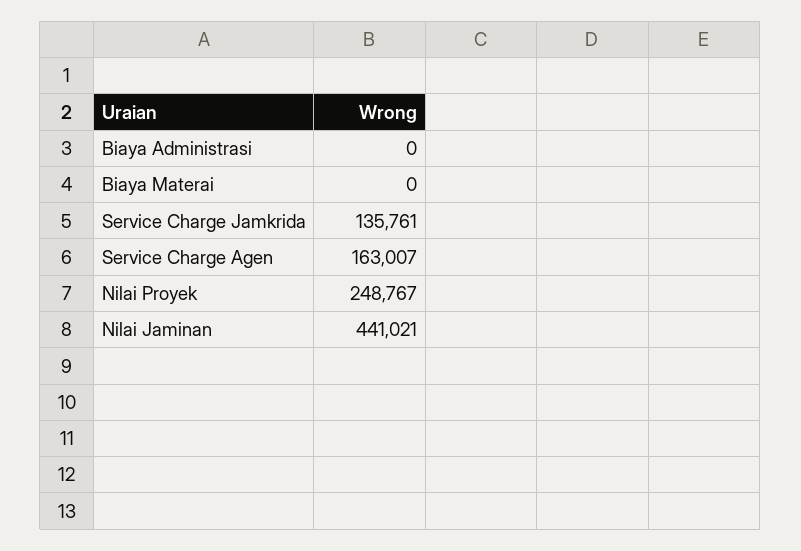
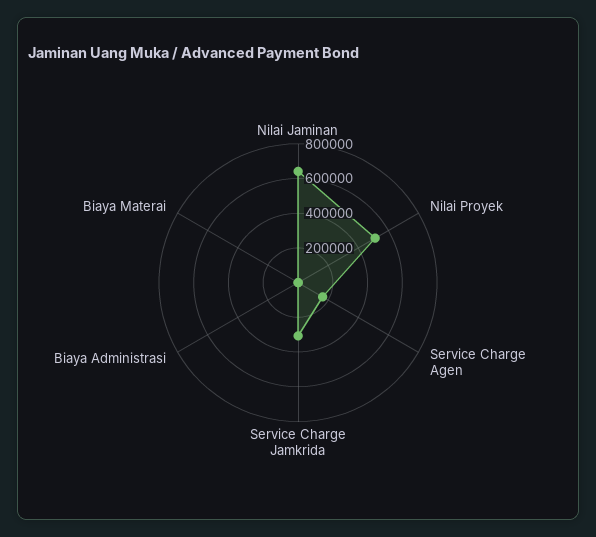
Service Charge Jamkrida: 135761 -> 300000
Nilai Proyek: 248767 -> 500000
Nilai Jaminan: 441021 -> 650000

